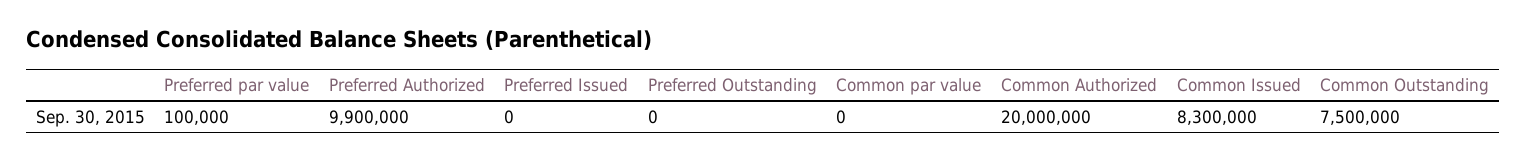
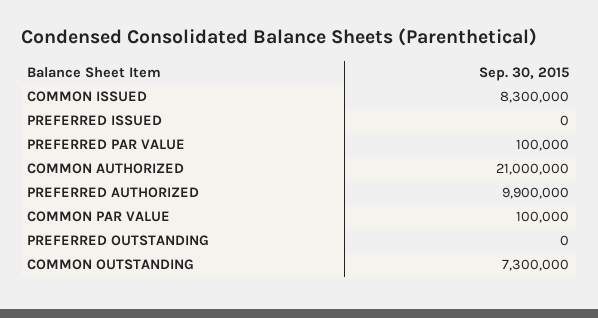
Common par value: 0 -> 100000
Common Authorized: 20000000 -> 21000000
Common Outstanding: 7500000 -> 7300000

